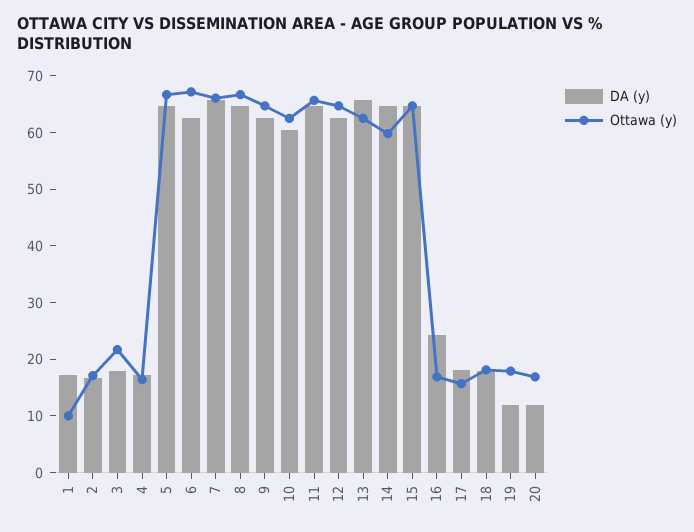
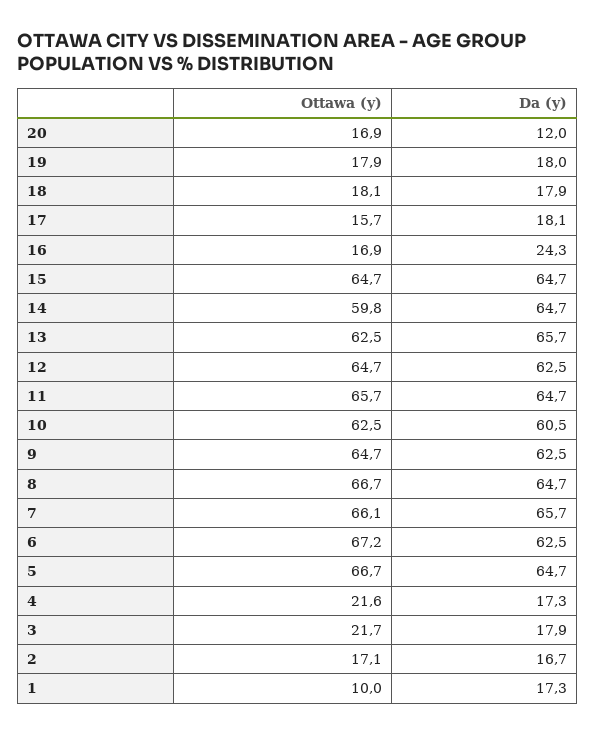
Ottawa (y), 4: 16 -> 21.6
DA (y), 19: 12 -> 18

